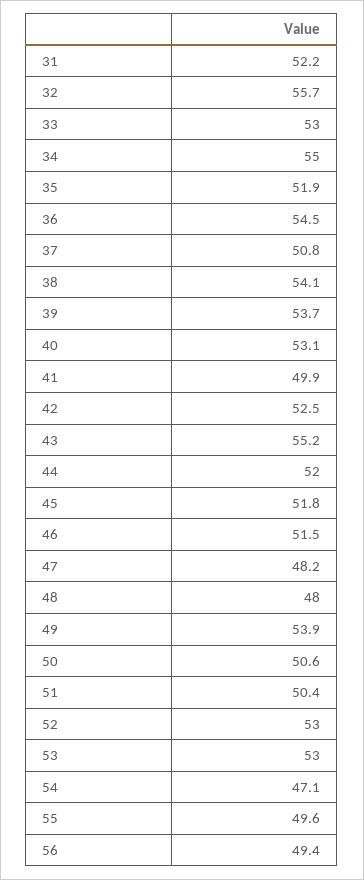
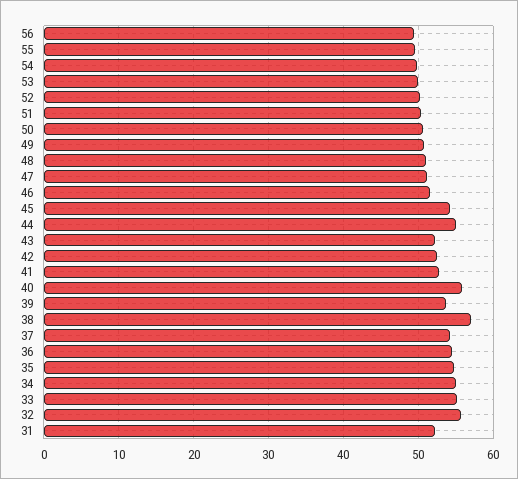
33: 53 -> 55
35: 51.9 -> 55
37: 50.8 -> 54
38: 54.1 -> 57
40: 53.1 -> 56
41: 49.9 -> 53
43: 55.2 -> 52
44: 52 -> 55
45: 51.8 -> 54
47: 48.2 -> 51
48: 48 -> 51
49: 53.9 -> 51
52: 53 -> 50
53: 53 -> 50
54: 47.1 -> 50

